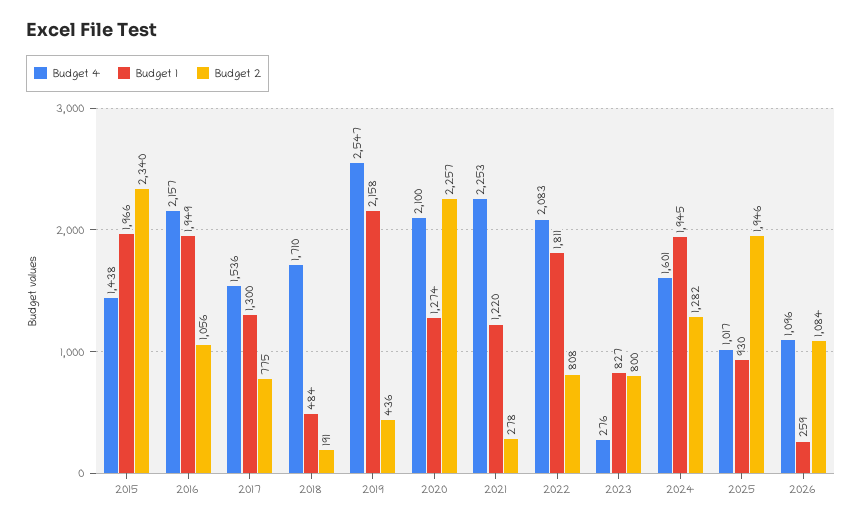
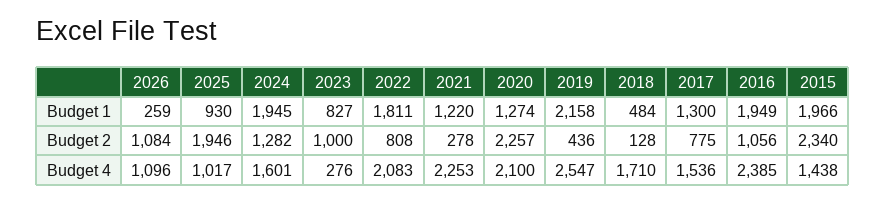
Budget 4, 2016: 2157 -> 2385
Budget 2, 2018: 191 -> 128
Budget 2, 2023: 800 -> 1000

